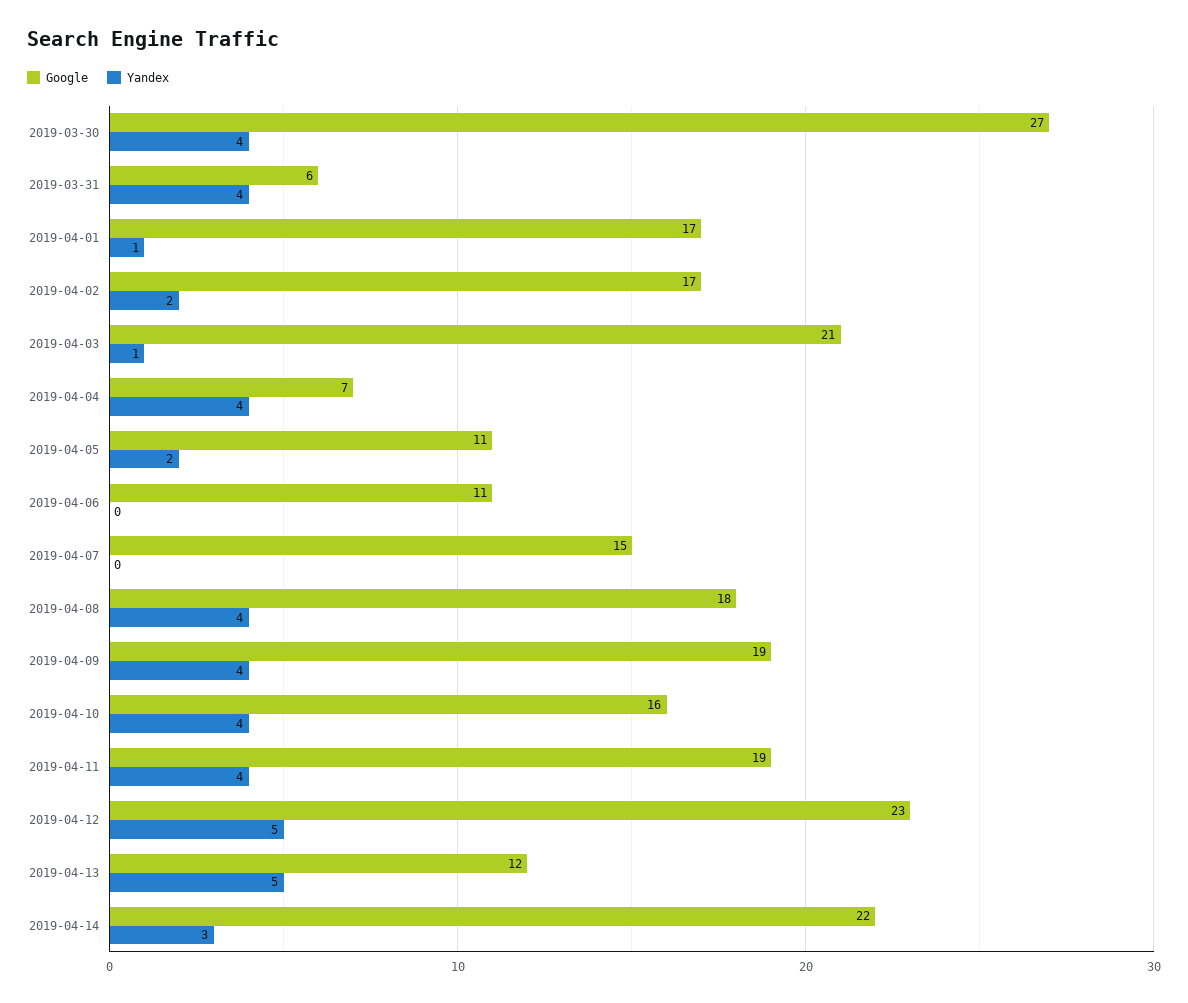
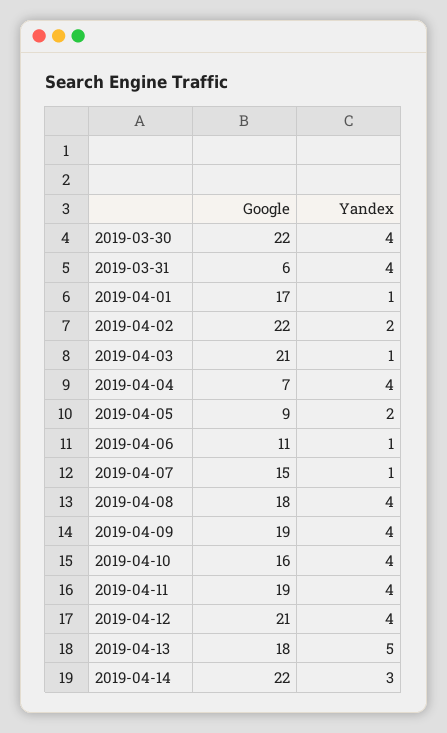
Google, 2019-03-30: 27 -> 22
Google, 2019-04-02: 17 -> 22
Google, 2019-04-05: 11 -> 9
Yandex, 2019-04-06: 0 -> 1
Yandex, 2019-04-07: 0 -> 1
Google, 2019-04-12: 23 -> 21
Yandex, 2019-04-12: 5 -> 4
Google, 2019-04-13: 12 -> 18

